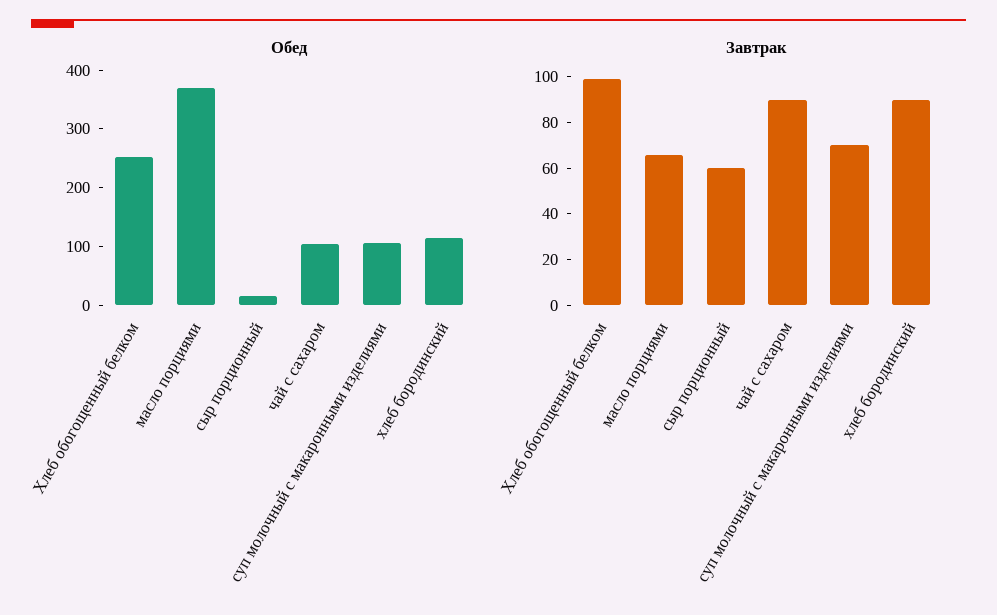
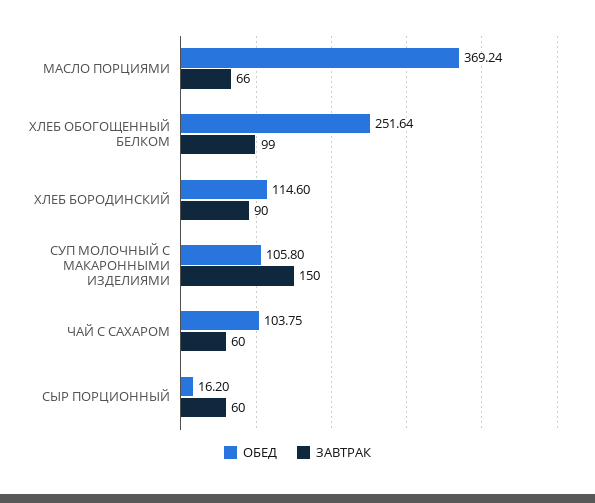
Завтрак, чай с сахаром: 90 -> 60
Завтрак, суп молочный с макаронными изделиями: 70 -> 150

